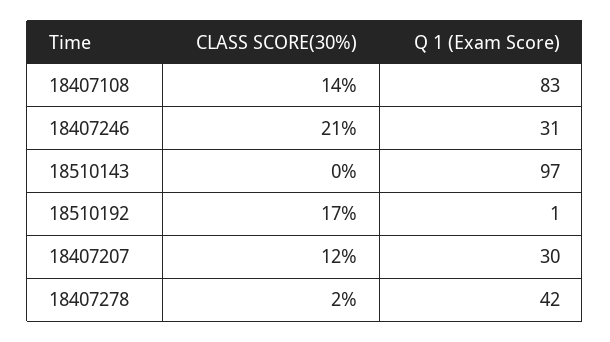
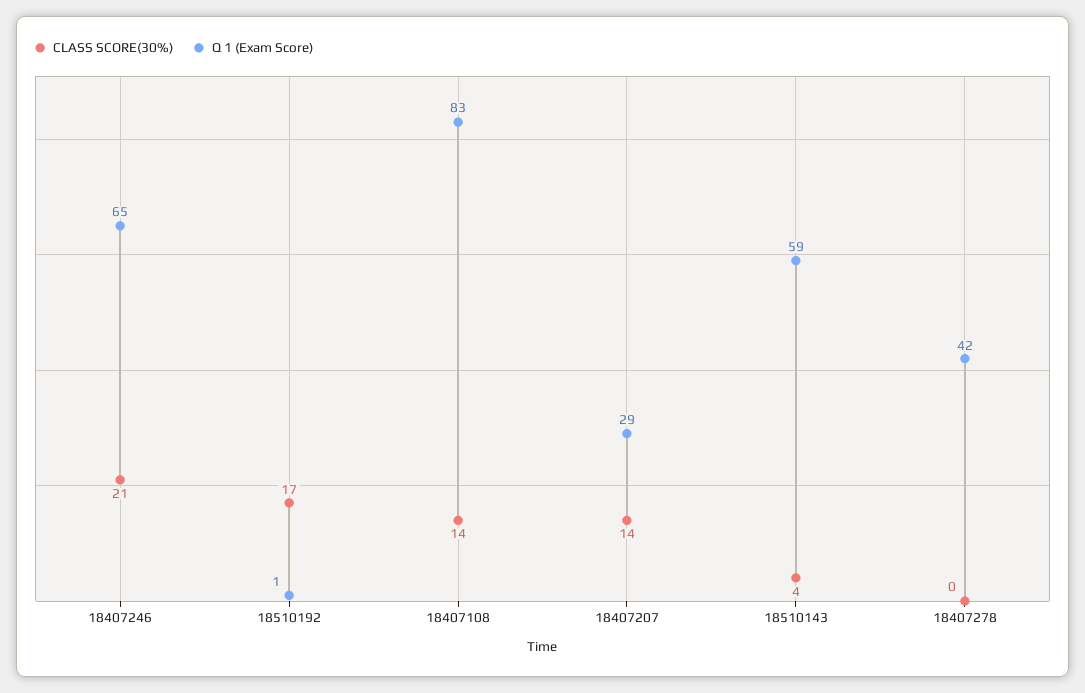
Q 1 (Exam Score), 18407246: 31 -> 65
CLASS SCORE(30%), 18510143: 0 -> 4
Q 1 (Exam Score), 18510143: 97 -> 59
CLASS SCORE(30%), 18407207: 12 -> 14
Q 1 (Exam Score), 18407207: 30 -> 29
CLASS SCORE(30%), 18407278: 2 -> 0

